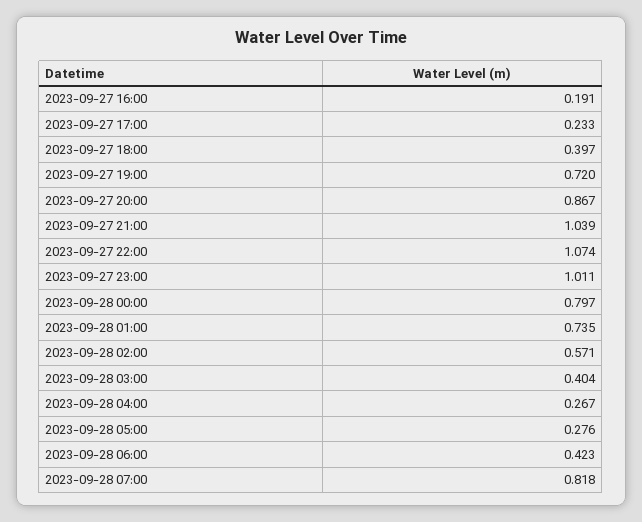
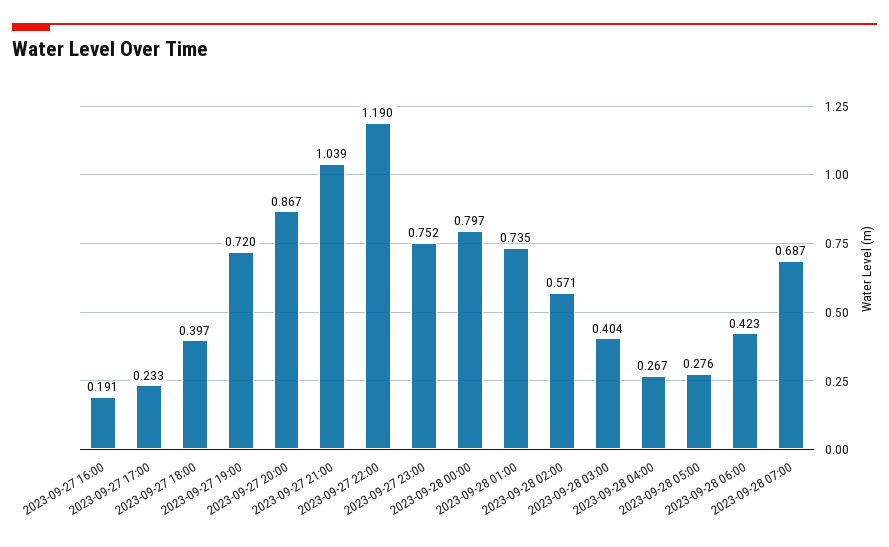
2023-09-27 22:00: 1.074 -> 1.19
2023-09-27 23:00: 1.011 -> 0.752
2023-09-28 07:00: 0.818 -> 0.687

